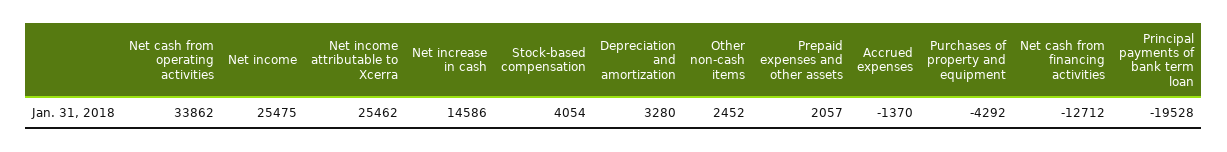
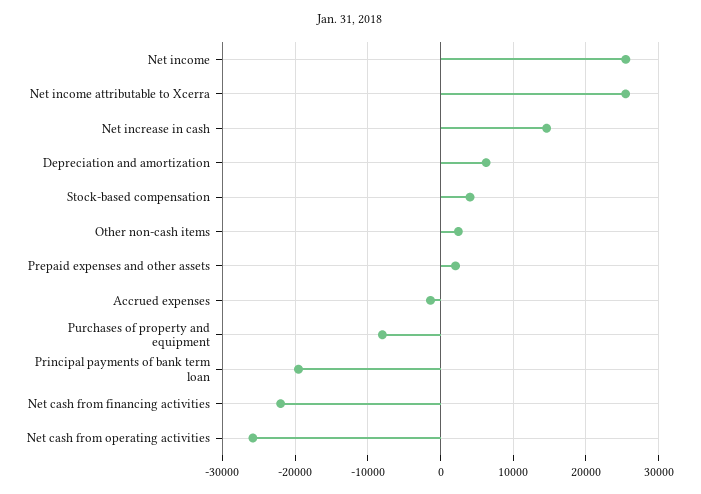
Net cash from operating activities: 33862 -> -26000
Depreciation and amortization: 3280 -> 6000
Purchases of property and equipment: -4292 -> -8000
Net cash from financing activities: -12712 -> -22000

